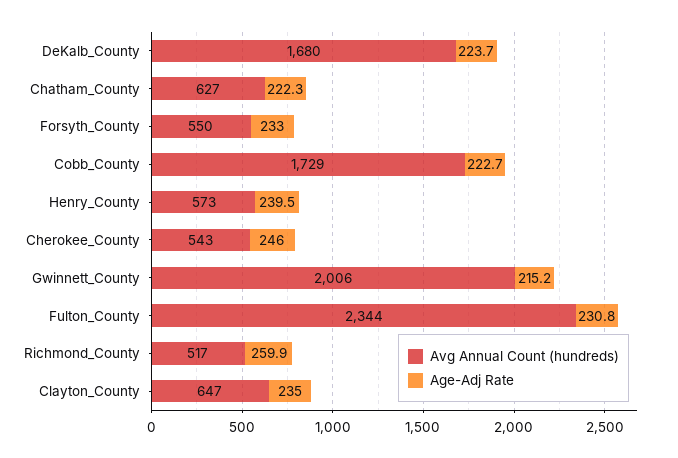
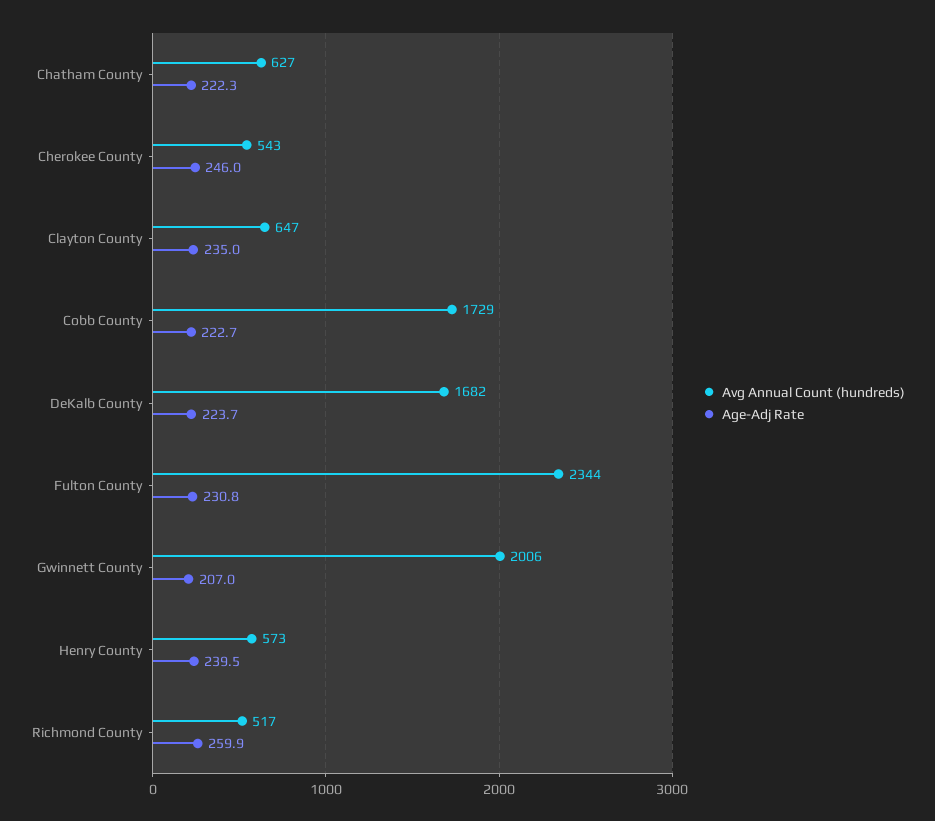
Avg Annual Count (hundreds), DeKalb_County: 1680 -> 1682
Avg Annual Count (hundreds), Forsyth_County: 550 -> none
Age-Adj Rate, Forsyth_County: 233 -> none
Age-Adj Rate, Gwinnett_County: 215.2 -> 207

